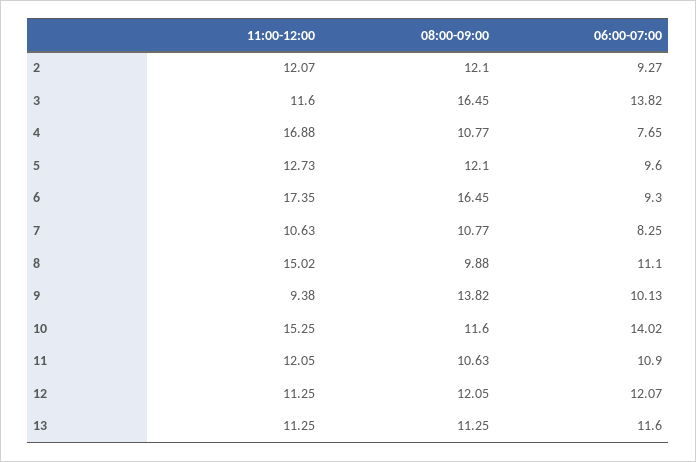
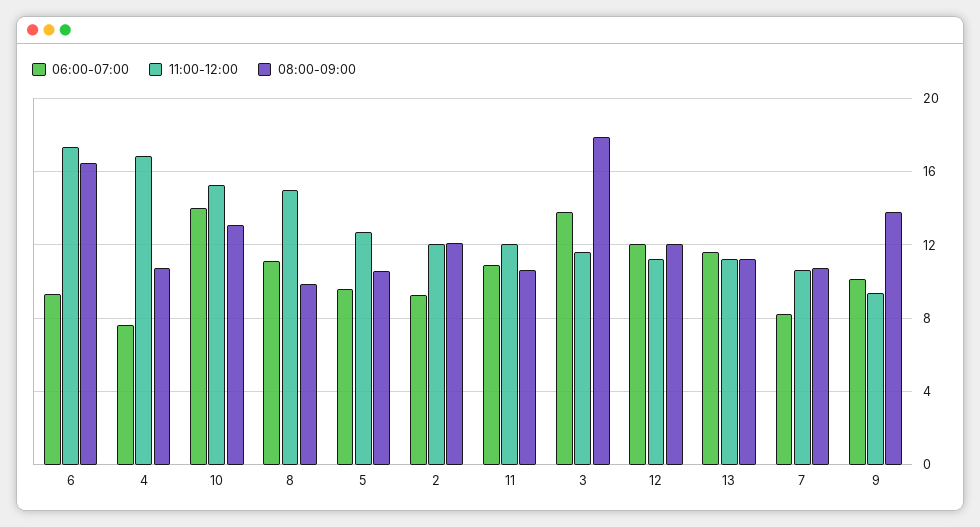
08:00-09:00, 3: 16.45 -> 18
08:00-09:00, 5: 12.1 -> 10.5
08:00-09:00, 10: 11.6 -> 13

